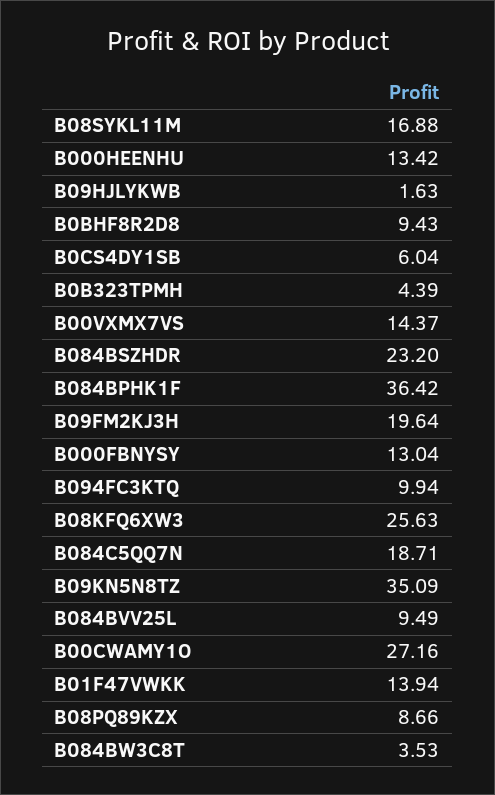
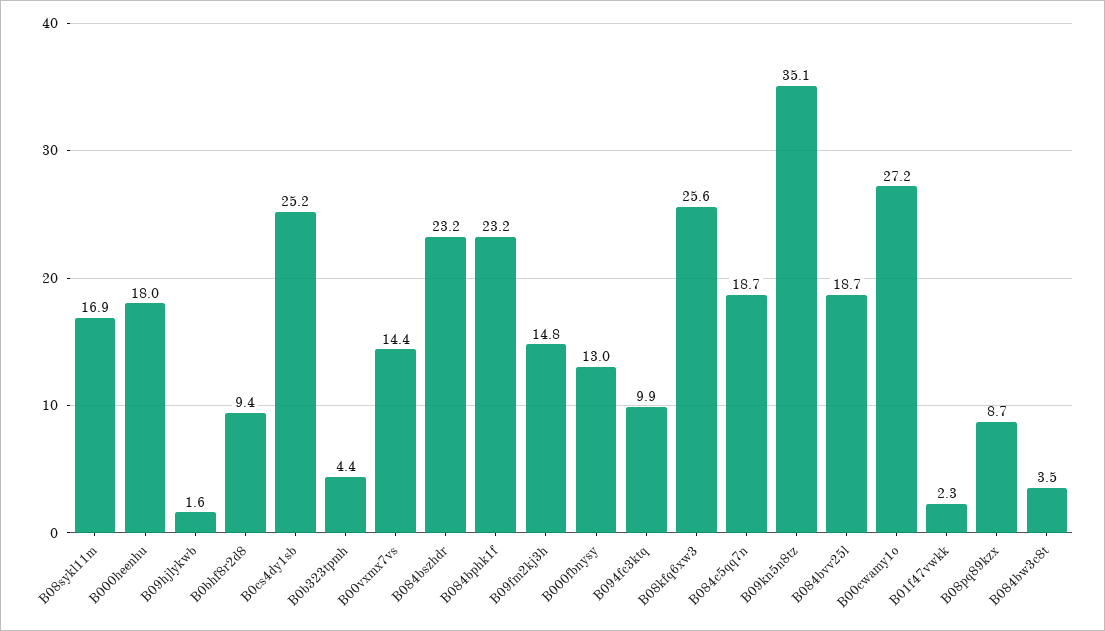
B000HEENHU: 13.42 -> 18
B0CS4DY1SB: 6.04 -> 25.2
B084BPHK1F: 36.42 -> 23.2
B09FM2KJ3H: 19.64 -> 14.8
B084BVV25L: 9.49 -> 18.7
B01F47VWKK: 13.94 -> 2.3

